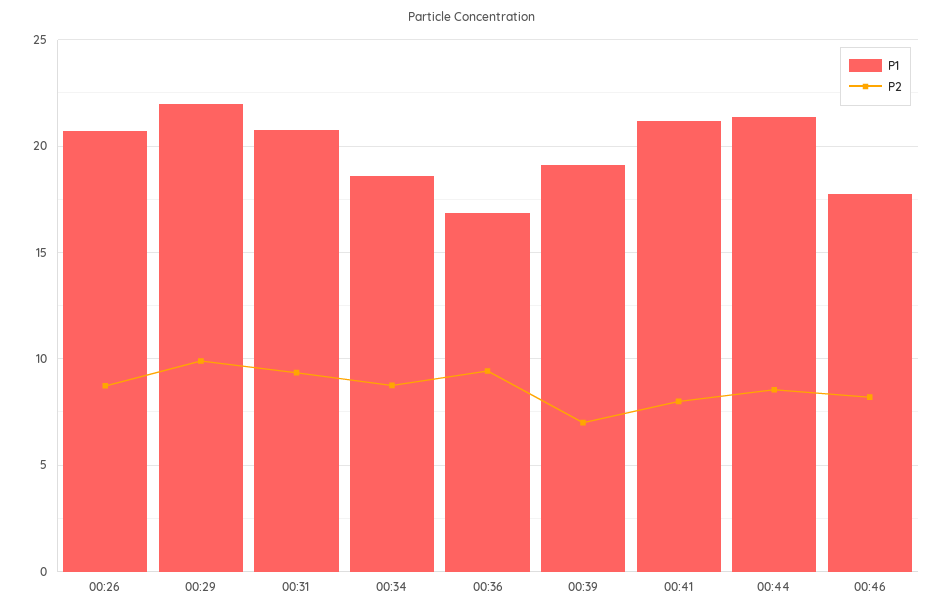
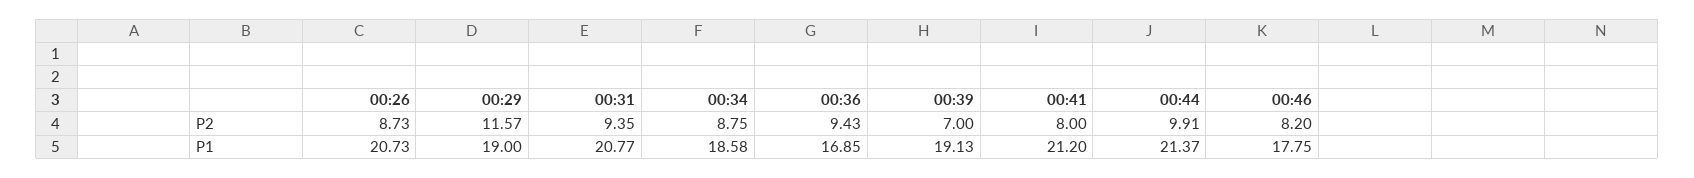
P1, 00:29: 22 -> 19
P2, 00:29: 10 -> 11.57
P2, 00:44: 8.5 -> 9.91

